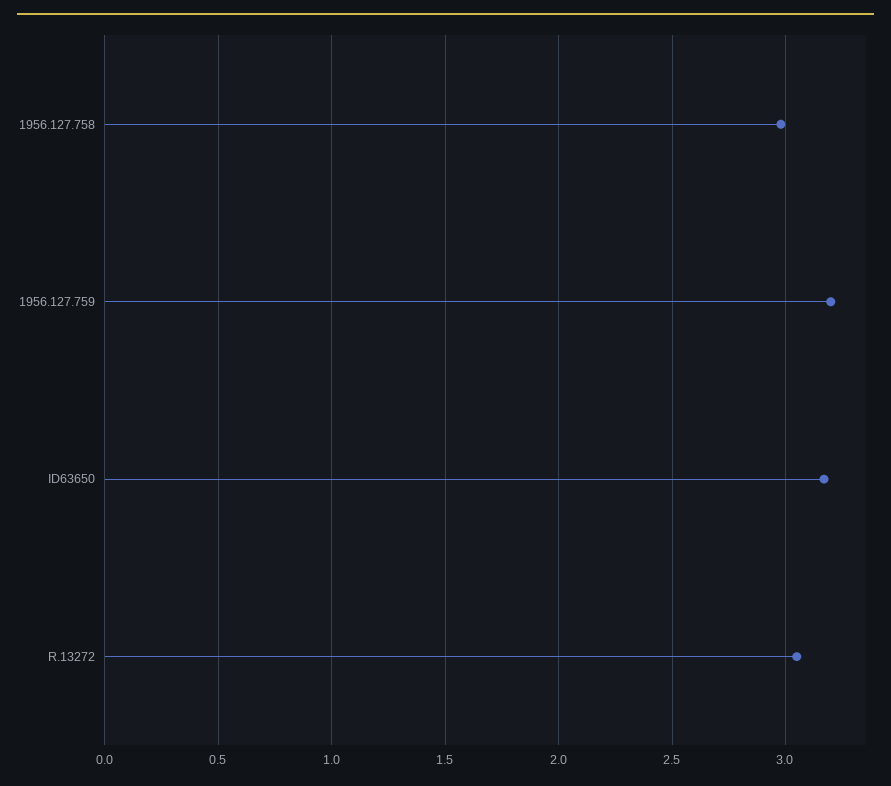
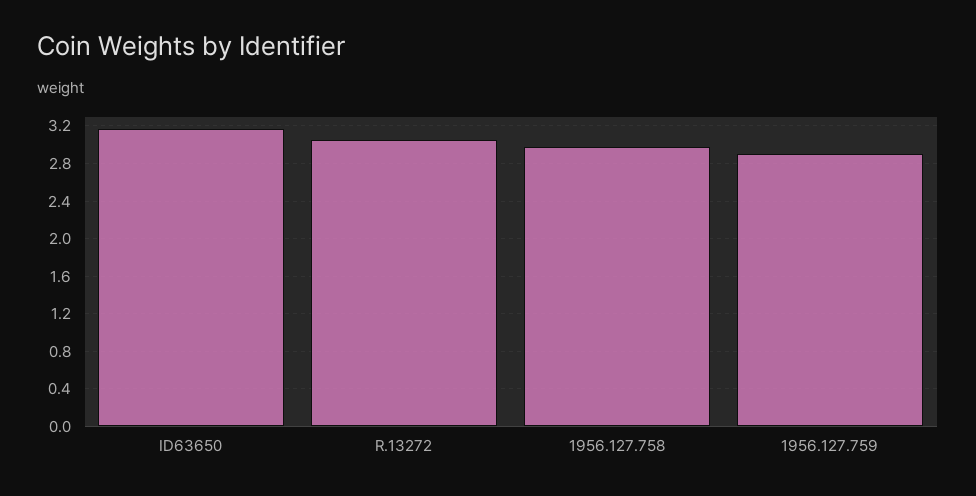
1956.127.759: 3.2 -> 2.9

